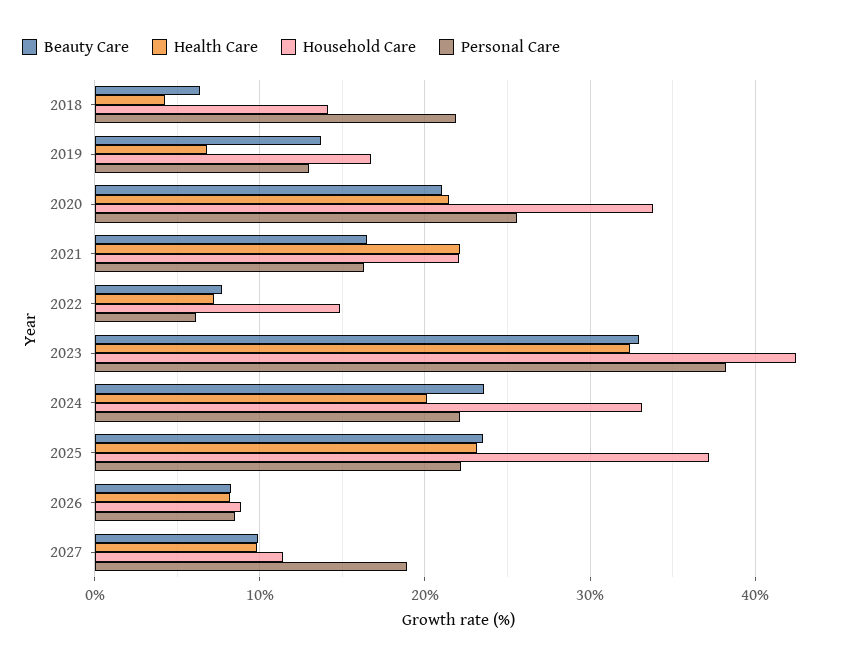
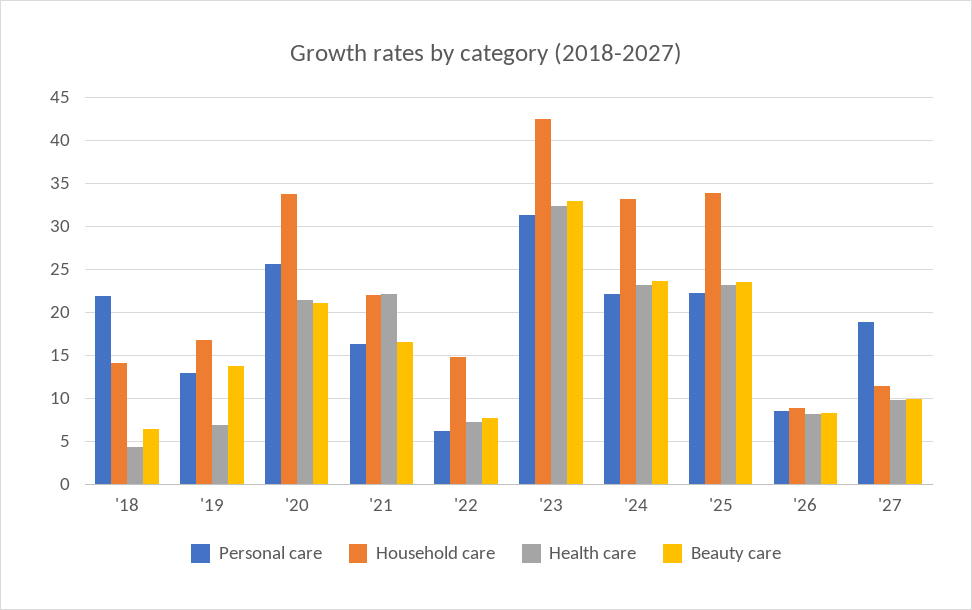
Personal Care, 2023: 38 -> 31
Health Care, 2024: 20 -> 23
Household Care, 2025: 37 -> 34

